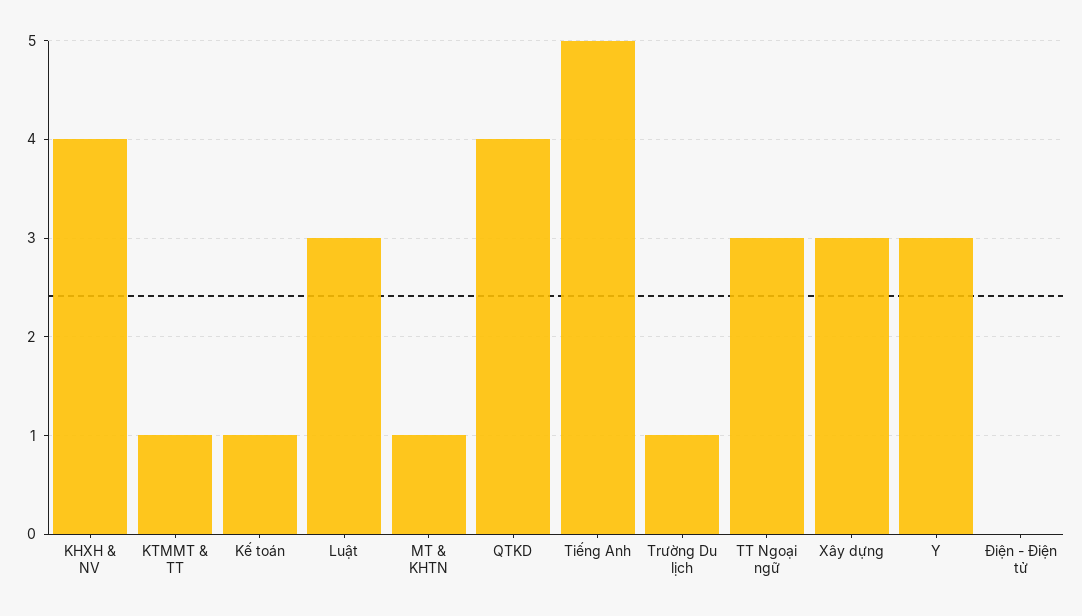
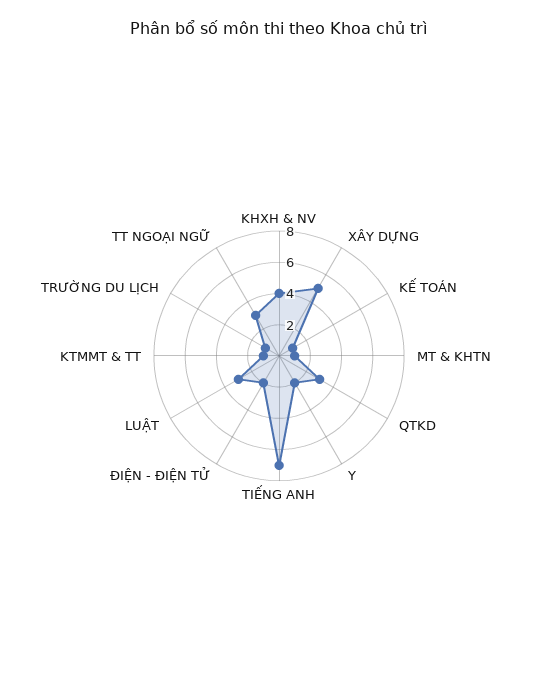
QTKD: 4 -> 3
Tiếng Anh: 5 -> 7
Xây dựng: 3 -> 5
Y: 3 -> 2
Điện - Điện tử: 0 -> 2

